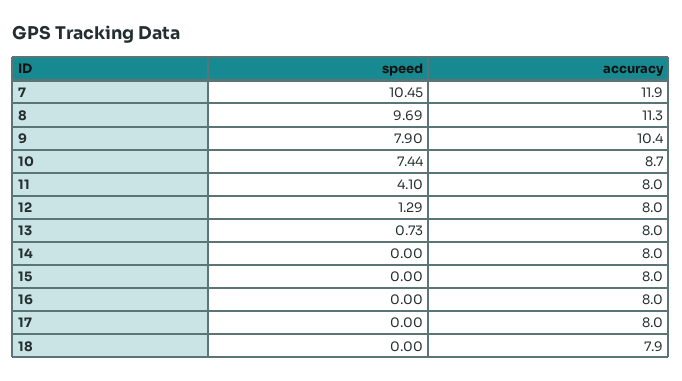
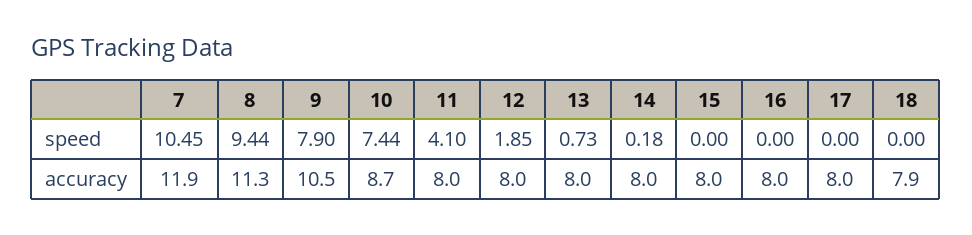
speed, 8: 9.69 -> 9.44
accuracy, 9: 10.4 -> 10.5
speed, 12: 1.29 -> 1.85
speed, 14: 0 -> 0.18

